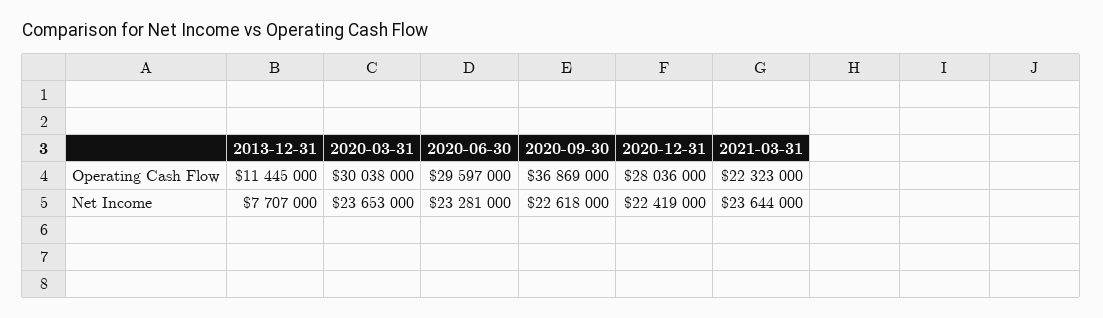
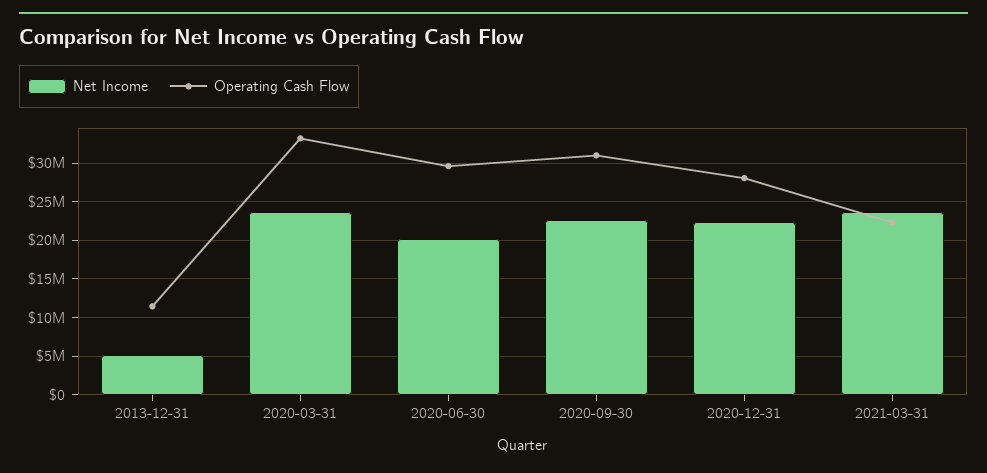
Operating Cash Flow, 2020-03-31: 30038000 -> 33000000
Operating Cash Flow, 2020-09-30: 36869000 -> 31000000
Net Income, 2013-12-31: 7707000 -> 5000000
Net Income, 2020-06-30: 23281000 -> 20000000

